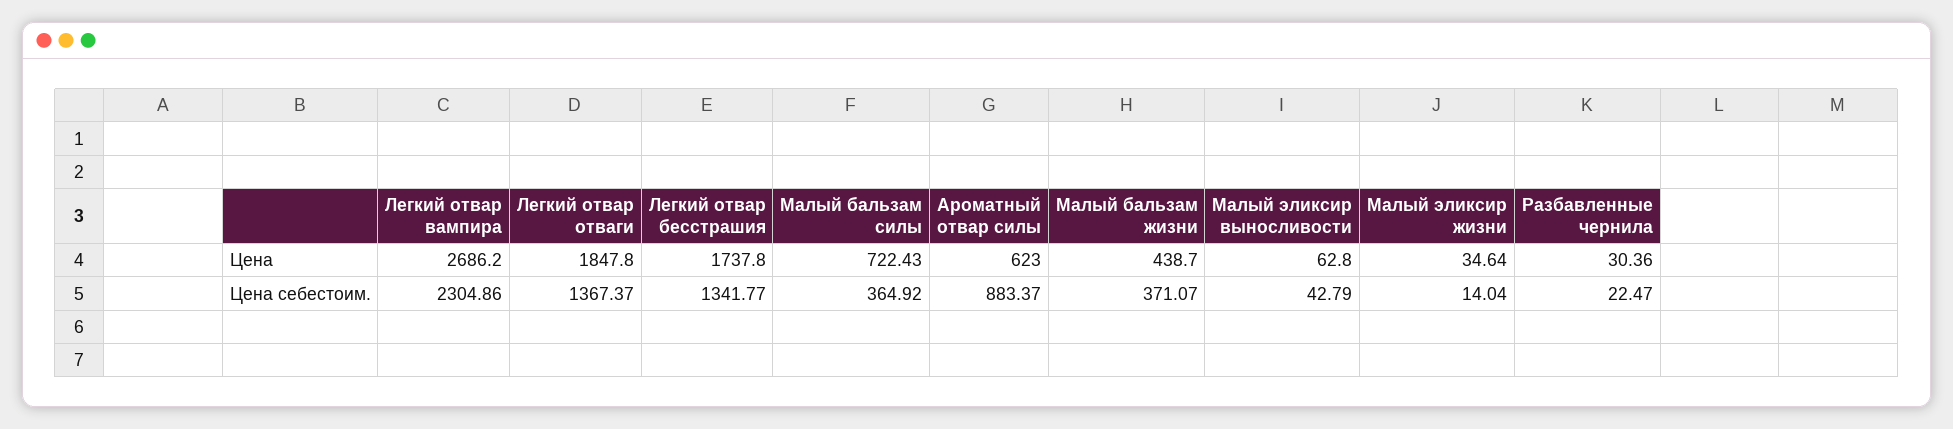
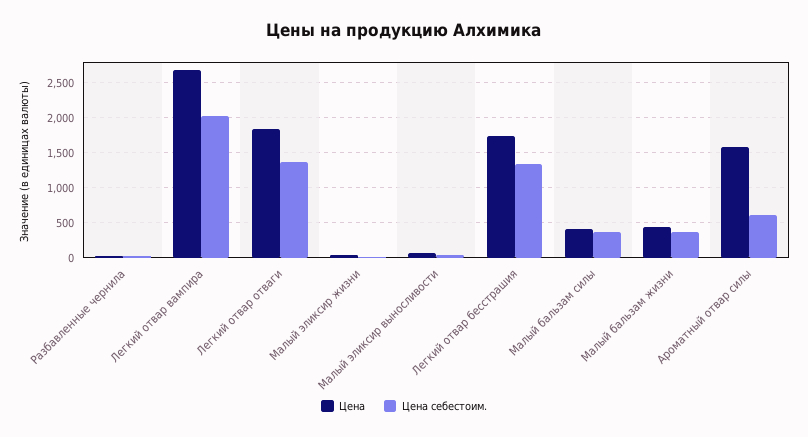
Цена, Малый бальзам силы: 722.43 -> 400
Цена, Ароматный отвар силы: 623 -> 1600
Цена себестоим., Легкий отвар вампира: 2304.86 -> 2000
Цена себестоим., Ароматный отвар силы: 883.37 -> 600

